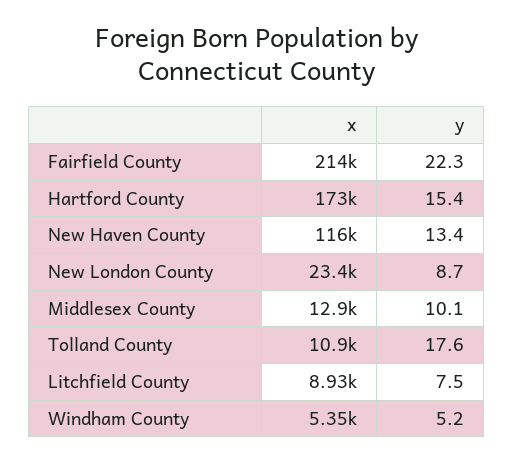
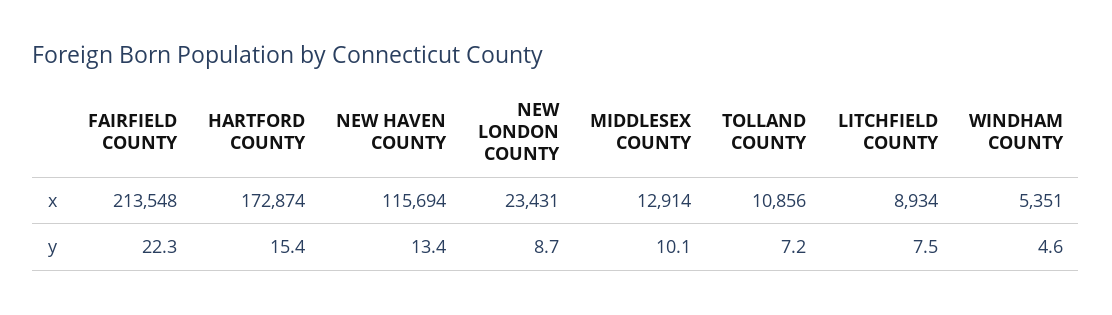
y, Tolland County: 17.6 -> 7.2
y, Windham County: 5.2 -> 4.6

